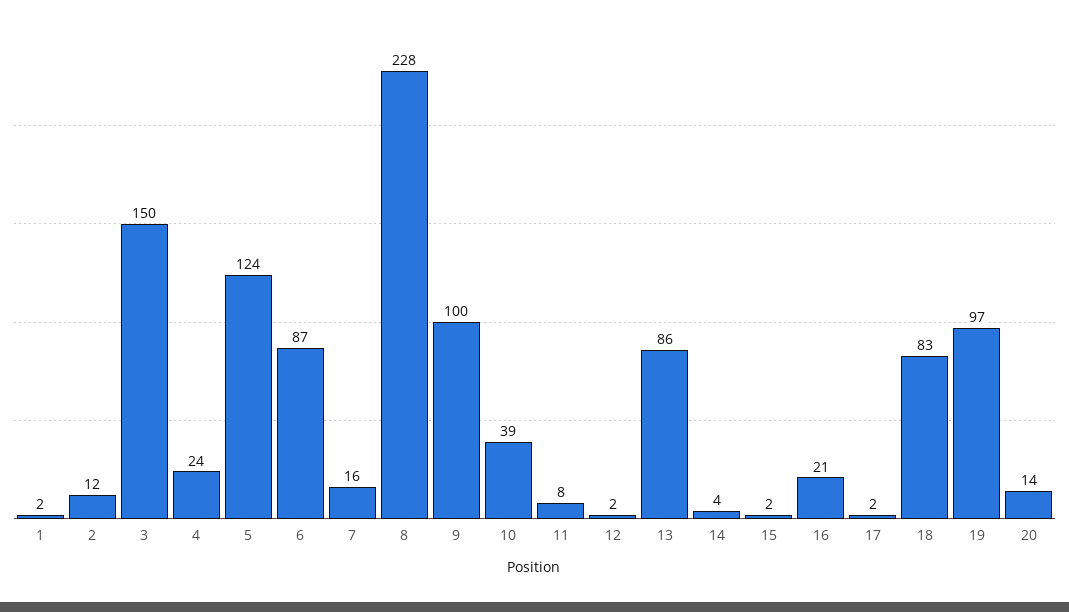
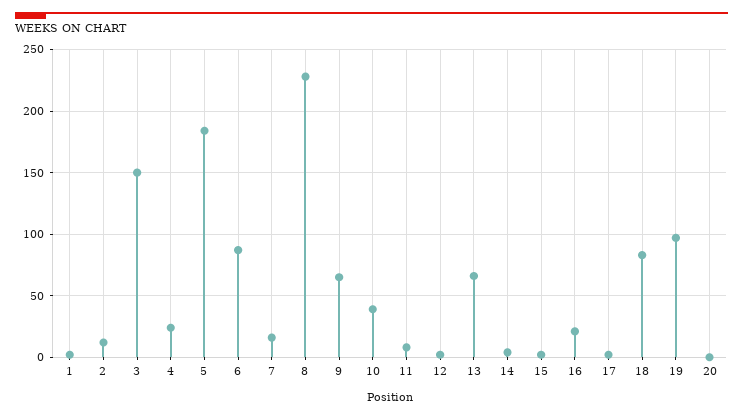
5: 124 -> 185
9: 100 -> 65
13: 86 -> 65
20: 14 -> 0

